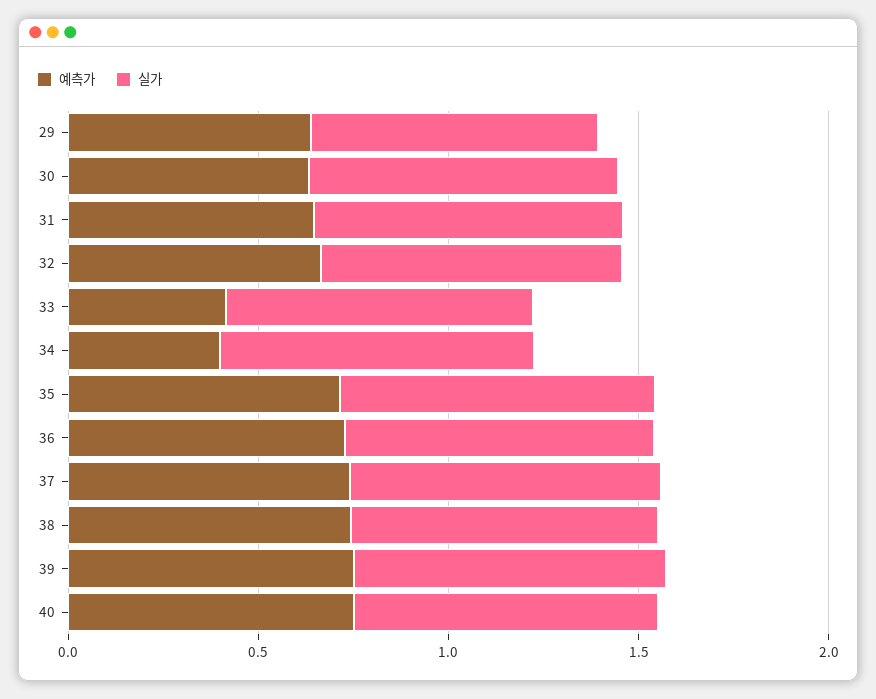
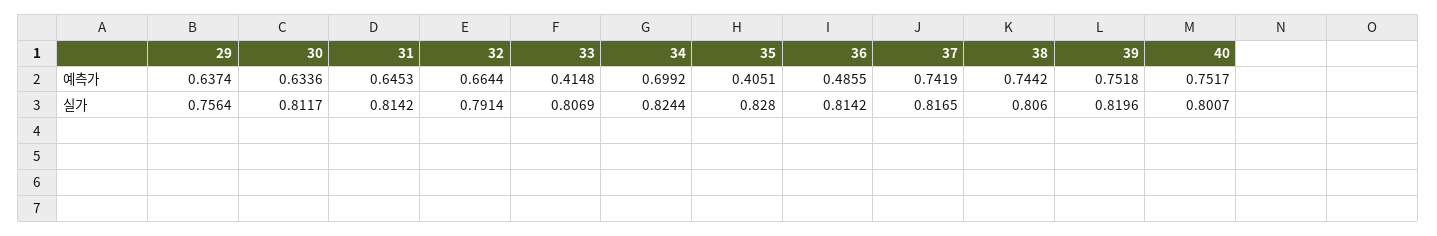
예측가, 34: 0.4 -> 0.6992
예측가, 35: 0.7 -> 0.4051
예측가, 36: 0.7 -> 0.4855

